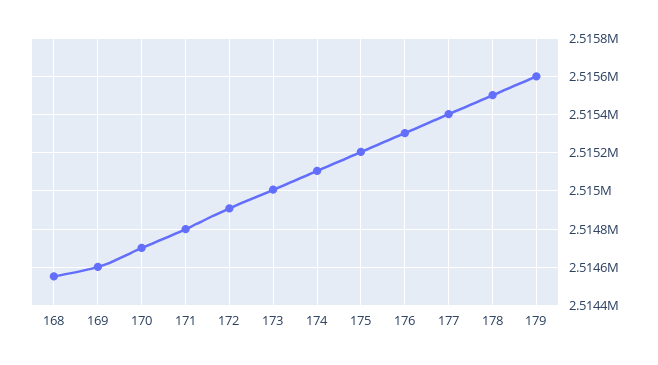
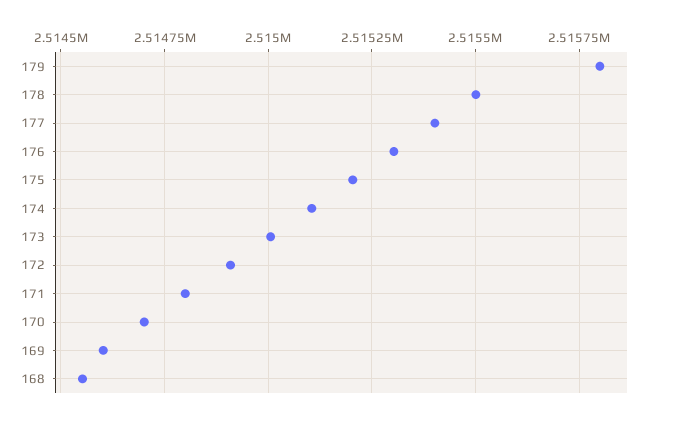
179: 2515600 -> 2515800

